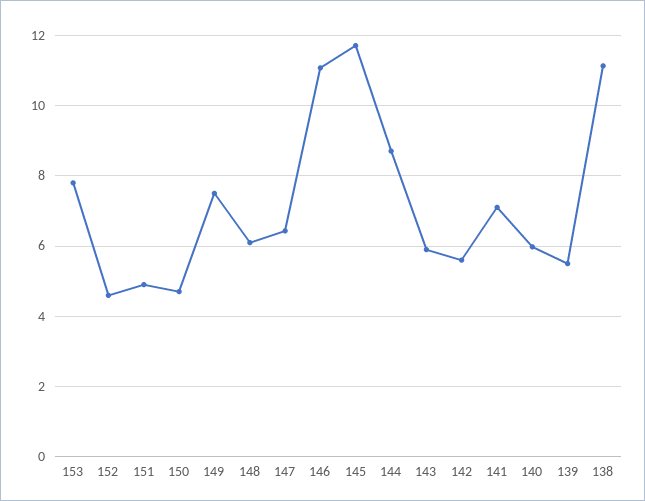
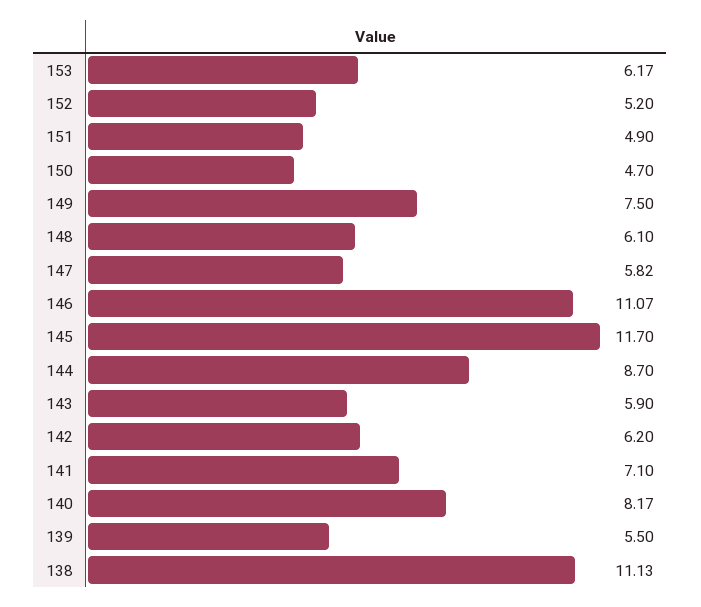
153: 7.8 -> 6.17
152: 4.6 -> 5.2
147: 6.4 -> 5.82
142: 5.6 -> 6.2
140: 6 -> 8.17

